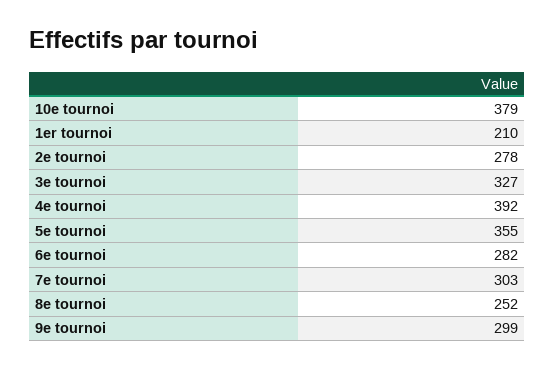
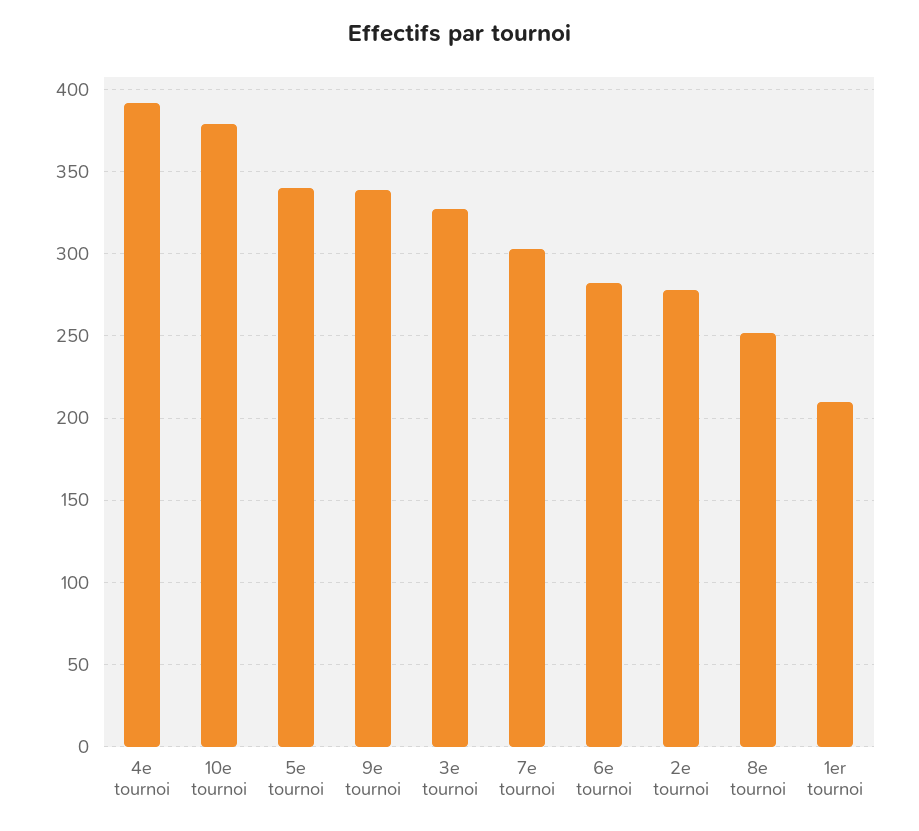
5e tournoi: 355 -> 340
9e tournoi: 299 -> 340

